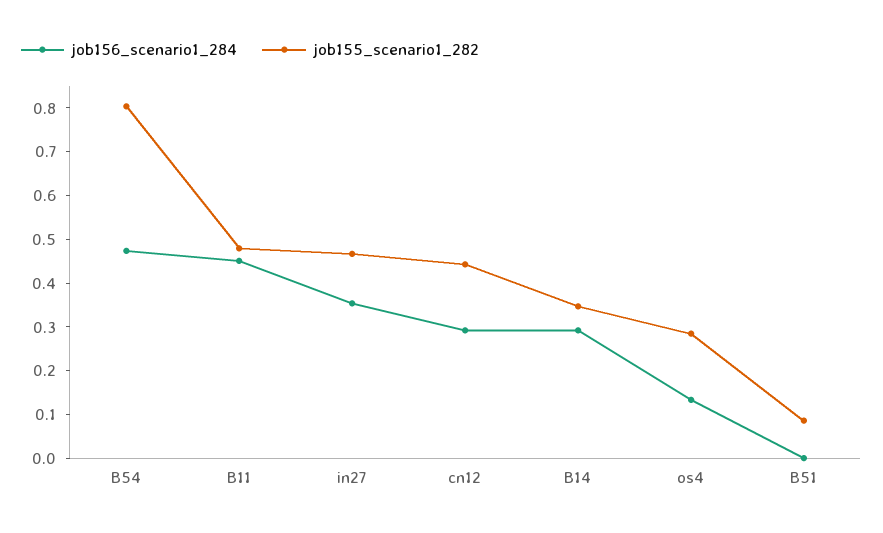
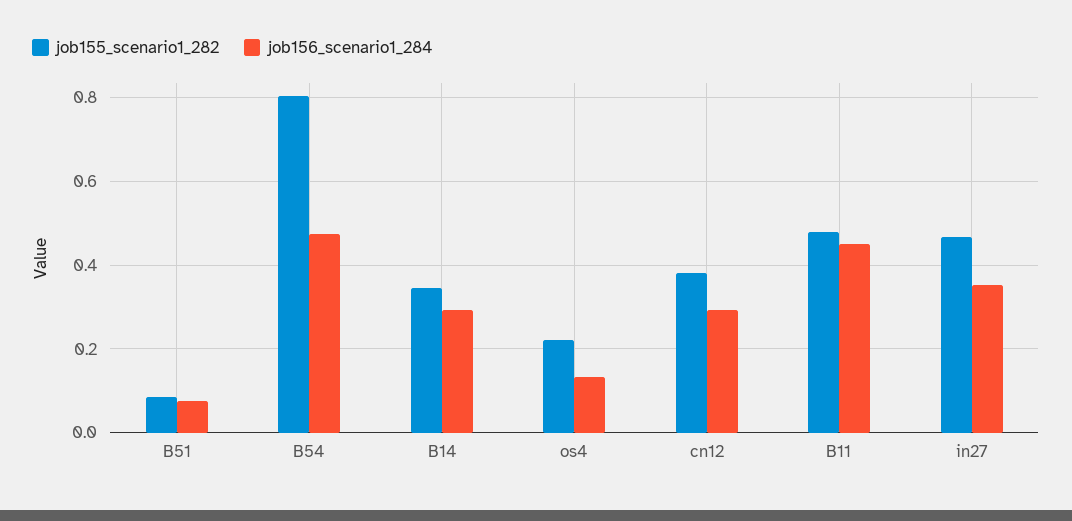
job155_scenario1_282, cn12: 0.44 -> 0.38
job155_scenario1_282, os4: 0.28 -> 0.22
job156_scenario1_284, B51: 0 -> 0.08

